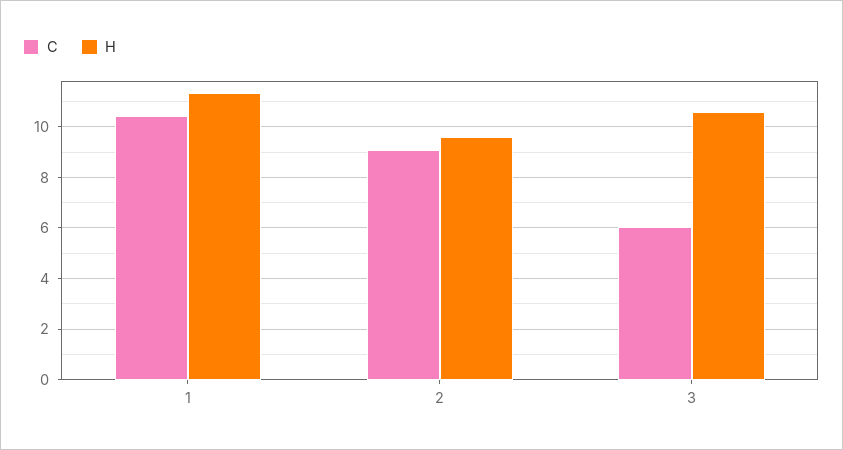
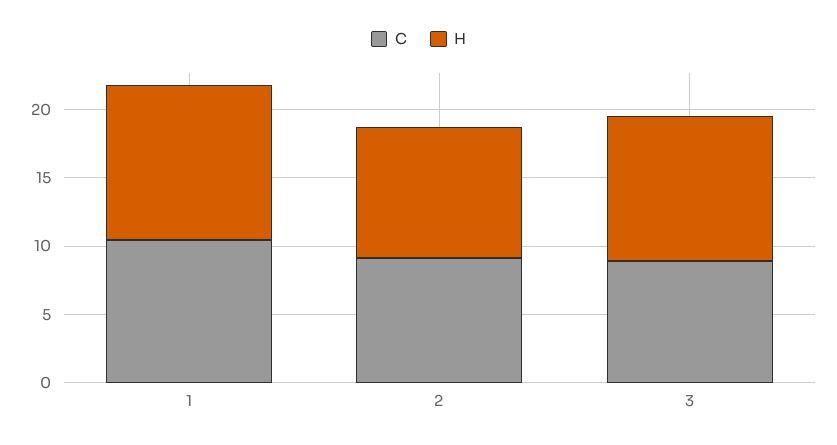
C, 3: 6 -> 9

